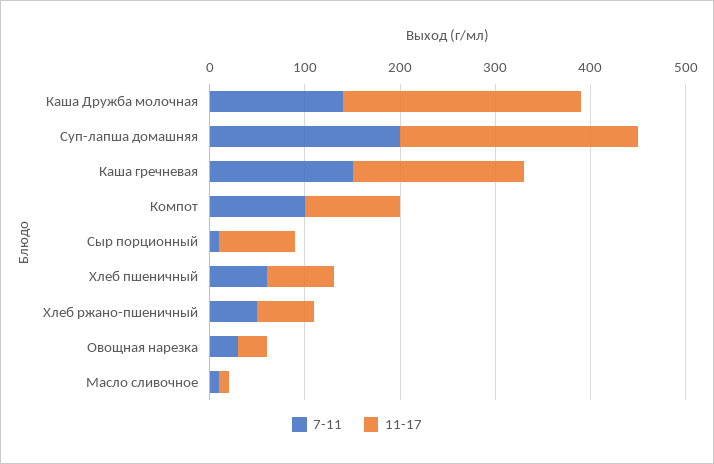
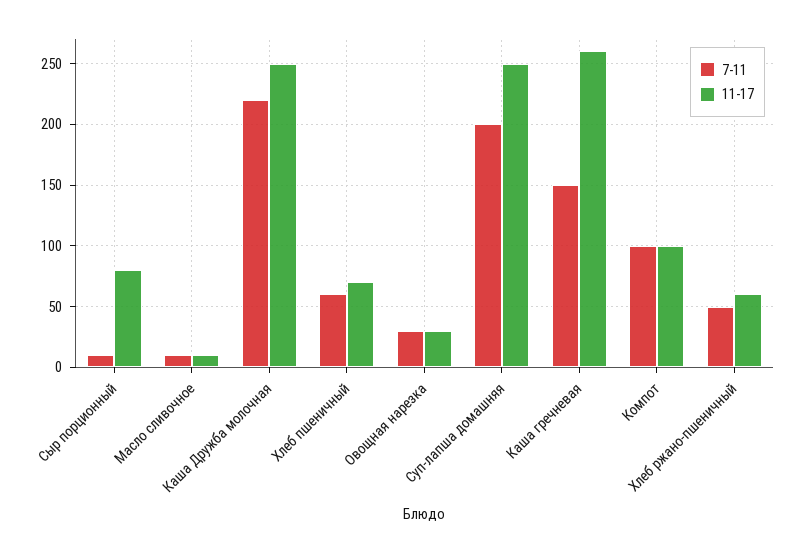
7-11, Каша Дружба молочная: 140 -> 220
11-17, Каша гречневая: 180 -> 260

